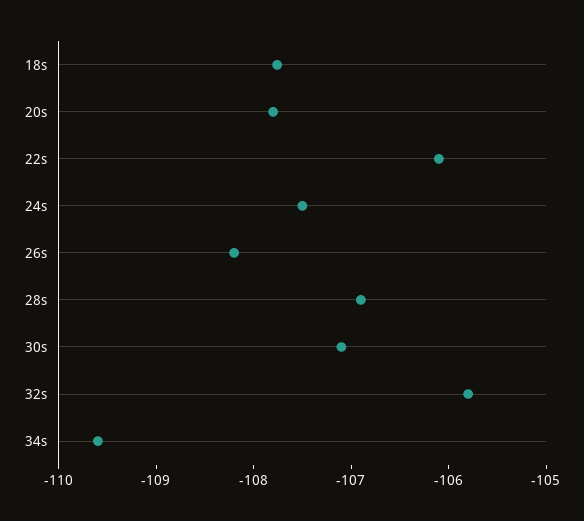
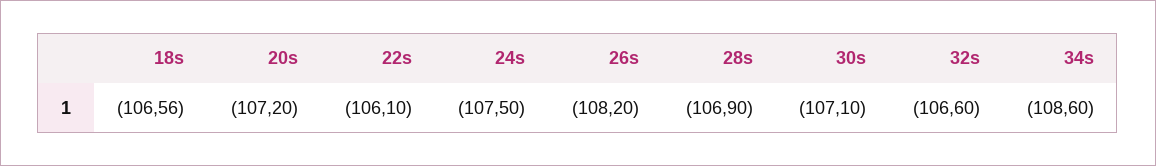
18s: -107.8 -> -106.56
20s: -107.8 -> -107.2
32s: -105.8 -> -106.6
34s: -109.6 -> -108.6

